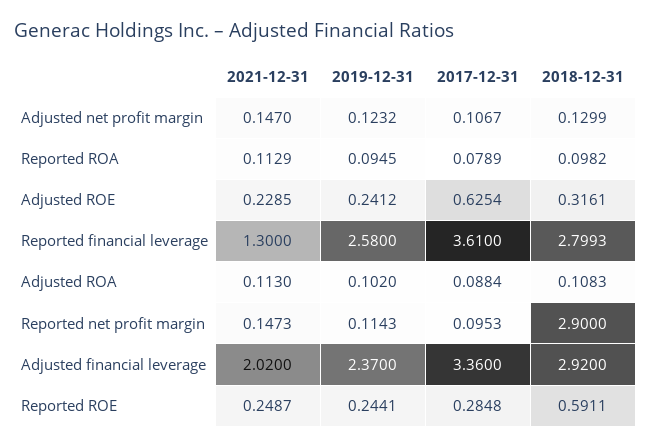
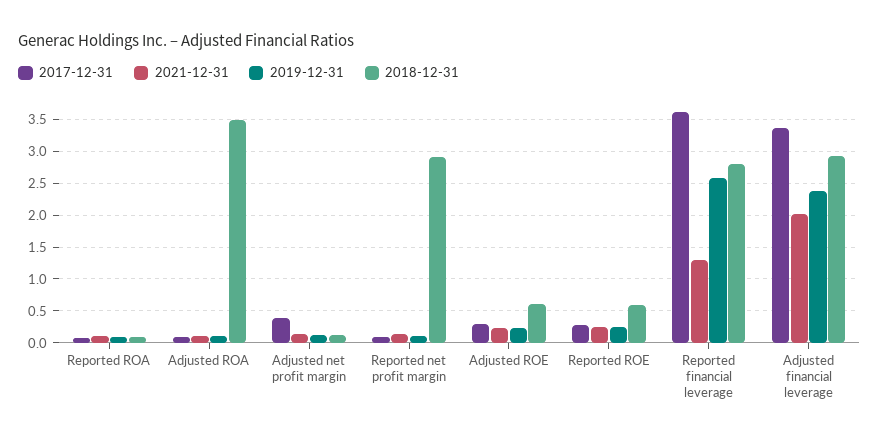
2017-12-31, Adjusted net profit margin: 0.1067 -> 0.4
2017-12-31, Adjusted ROE: 0.6254 -> 0.3
2018-12-31, Adjusted ROE: 0.3161 -> 0.6
2018-12-31, Adjusted ROA: 0.1083 -> 3.5

